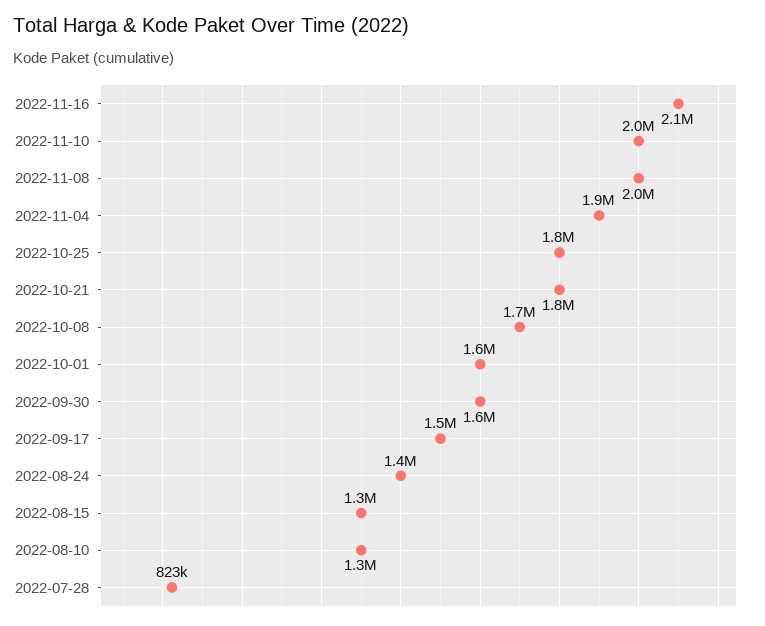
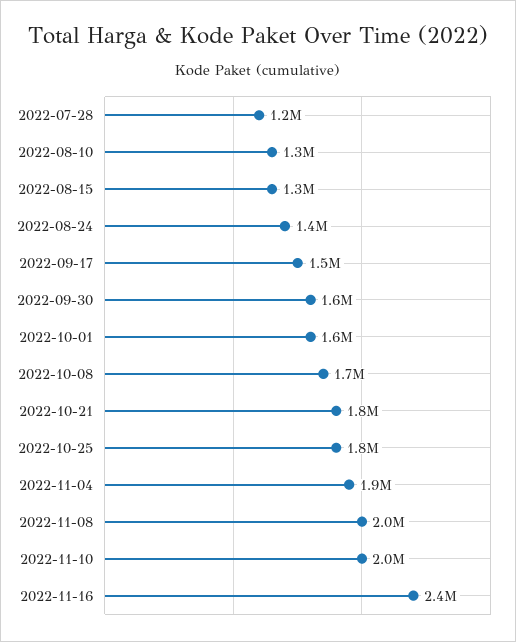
2022-11-16: 2100000 -> 2400000
2022-07-28: 823000 -> 1200000

